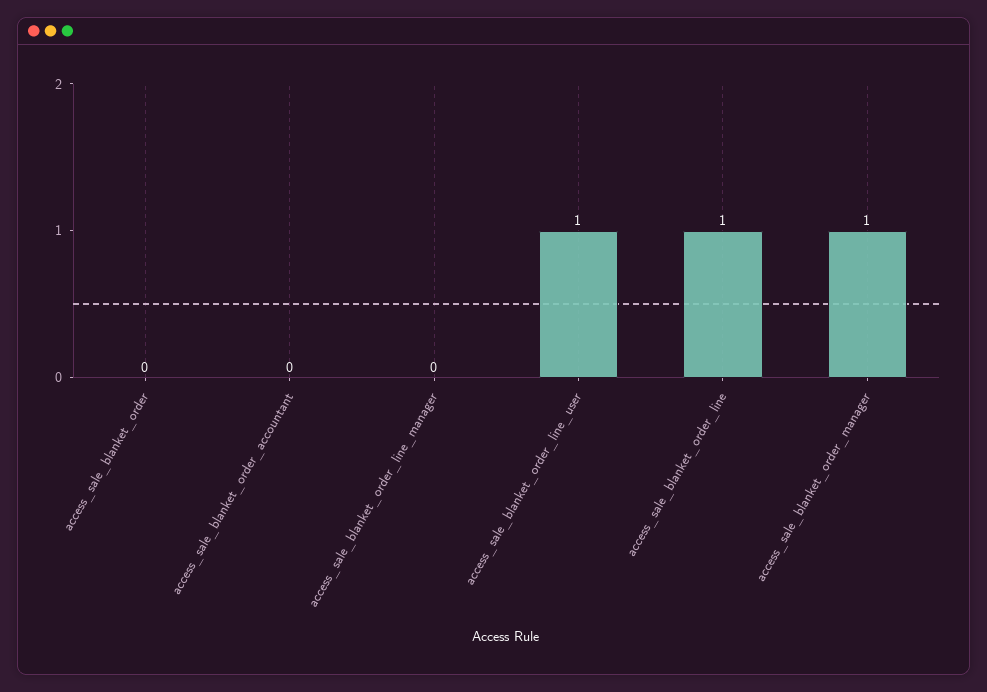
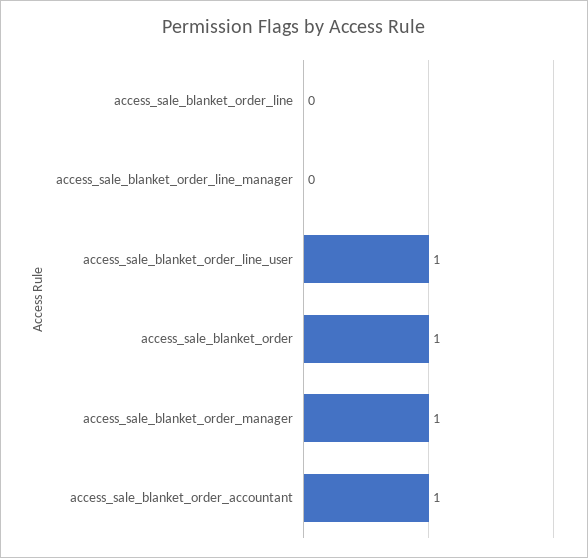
access_sale_blanket_order: 0 -> 1
access_sale_blanket_order_accountant: 0 -> 1
access_sale_blanket_order_line: 1 -> 0

